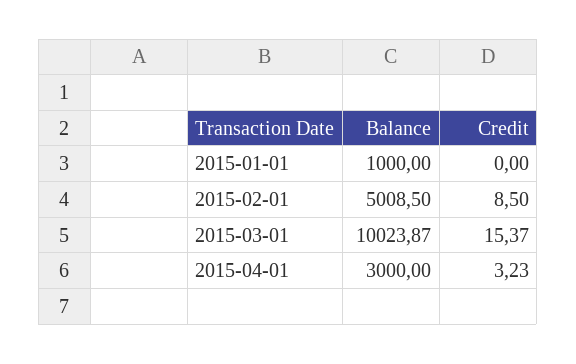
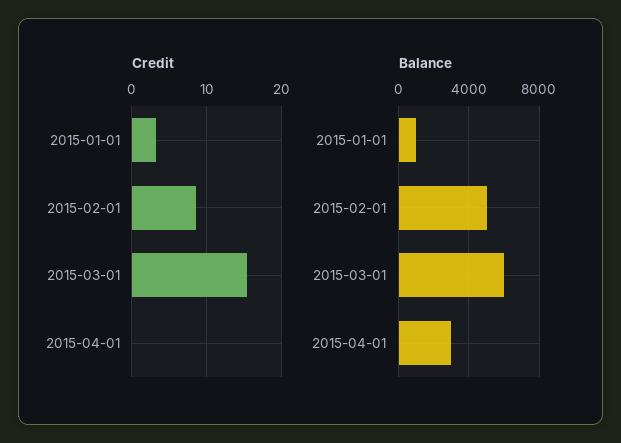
Credit, 2015-01-01: 0 -> 3
Balance, 2015-03-01: 10023.87 -> 6000
Credit, 2015-04-01: 3.23 -> 0

